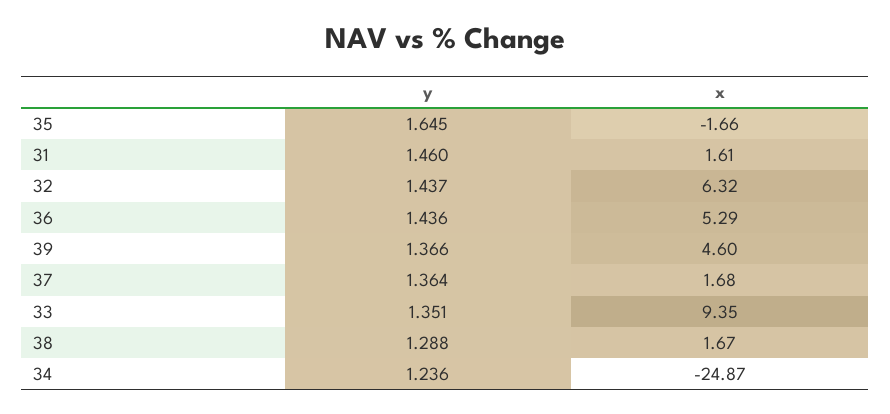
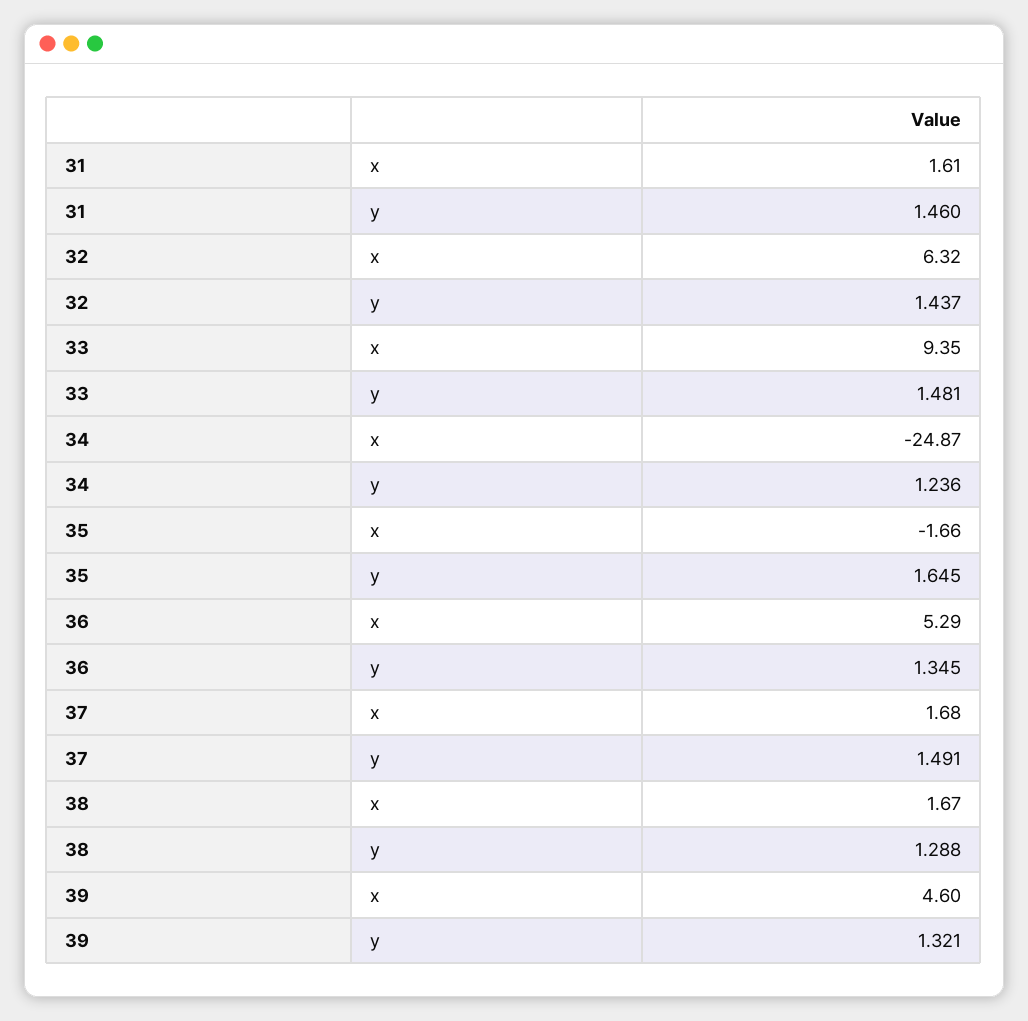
y, 36: 1.436 -> 1.345
y, 39: 1.366 -> 1.321
y, 37: 1.364 -> 1.491
y, 33: 1.351 -> 1.481

